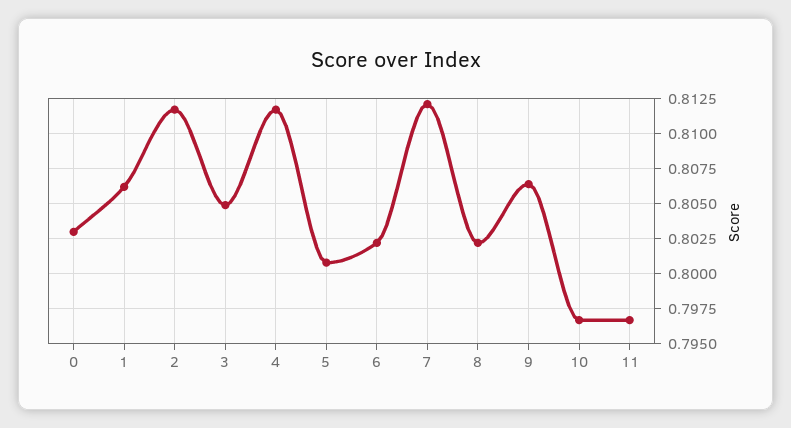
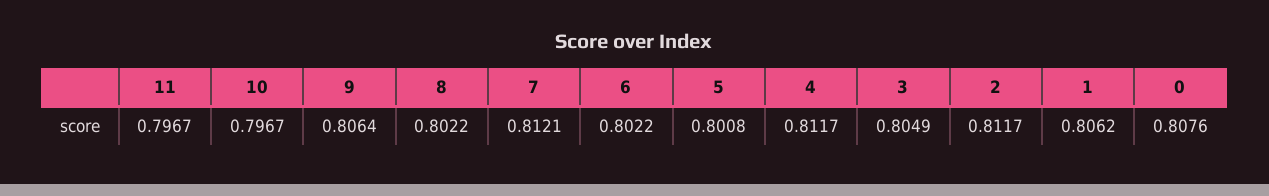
0: 0.803 -> 0.8076

